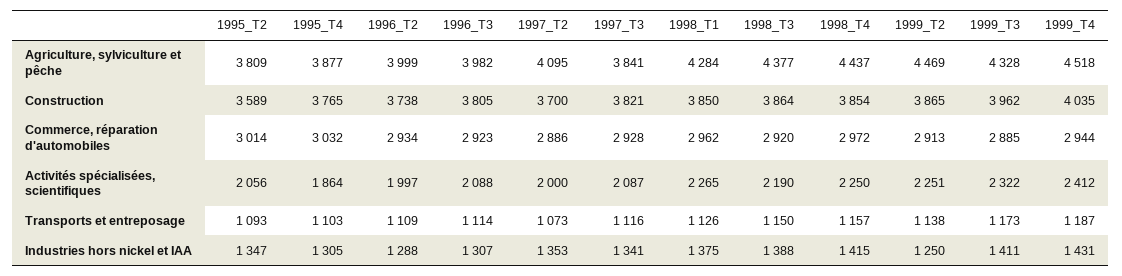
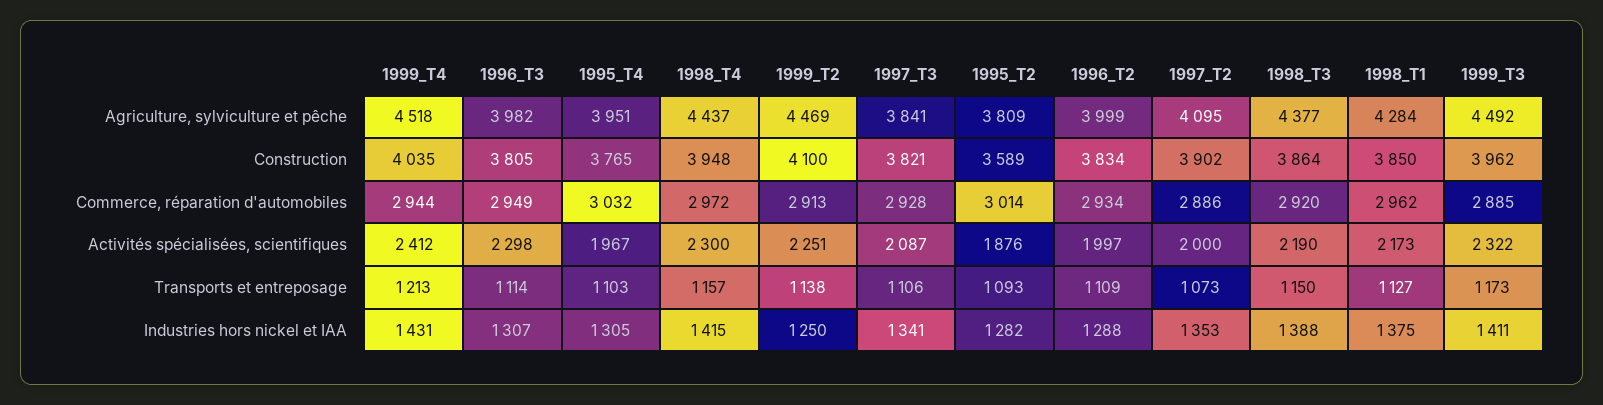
1995_T4, Agriculture, sylviculture et pêche: 3877 -> 3951
1999_T3, Agriculture, sylviculture et pêche: 4328 -> 4492
1996_T2, Construction: 3738 -> 3834
1997_T2, Construction: 3700 -> 3902
1998_T4, Construction: 3854 -> 3948
1999_T2, Construction: 3865 -> 4100
1996_T3, Commerce, réparation d'automobiles: 2923 -> 2949
1995_T2, Activités spécialisées, scientifiques: 2056 -> 1876
1995_T4, Activités spécialisées, scientifiques: 1864 -> 1967
1996_T3, Activités spécialisées, scientifiques: 2088 -> 2298
1998_T1, Activités spécialisées, scientifiques: 2265 -> 2173
1998_T4, Activités spécialisées, scientifiques: 2250 -> 2300
1997_T3, Transports et entreposage: 1116 -> 1106
1998_T1, Transports et entreposage: 1126 -> 1127
1999_T4, Transports et entreposage: 1187 -> 1213
1995_T2, Industries hors nickel et IAA: 1347 -> 1282

